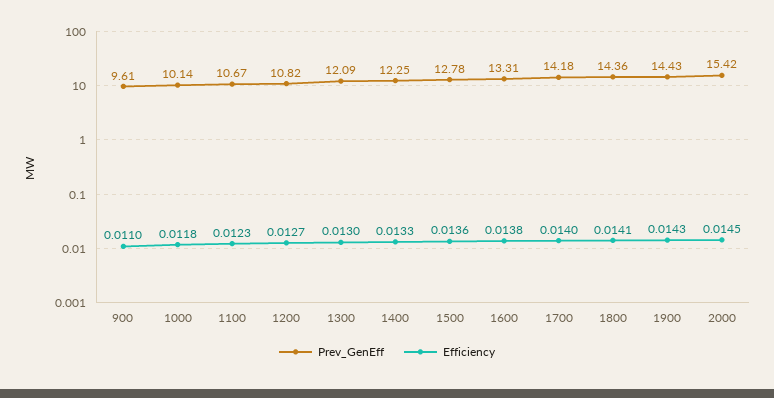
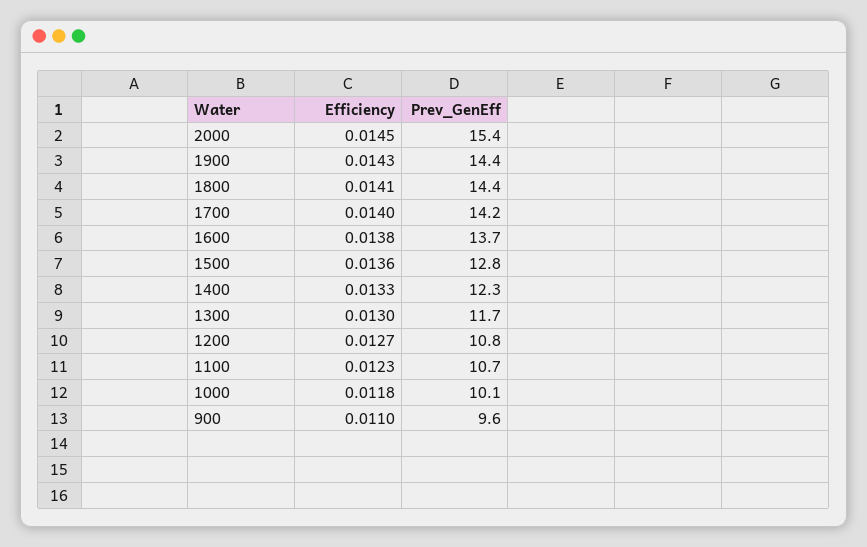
Prev_GenEff, 1300: 12.09 -> 11.7
Prev_GenEff, 1600: 13.31 -> 13.7

